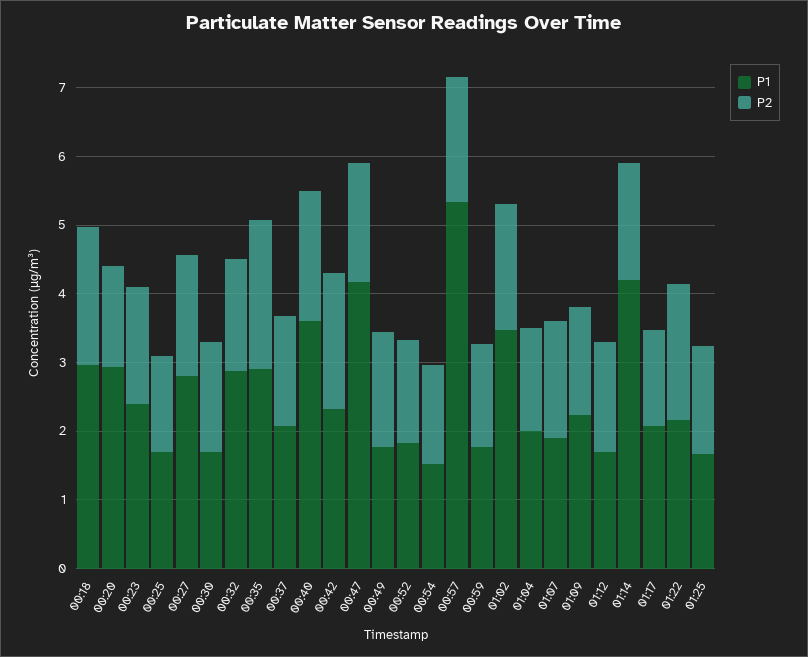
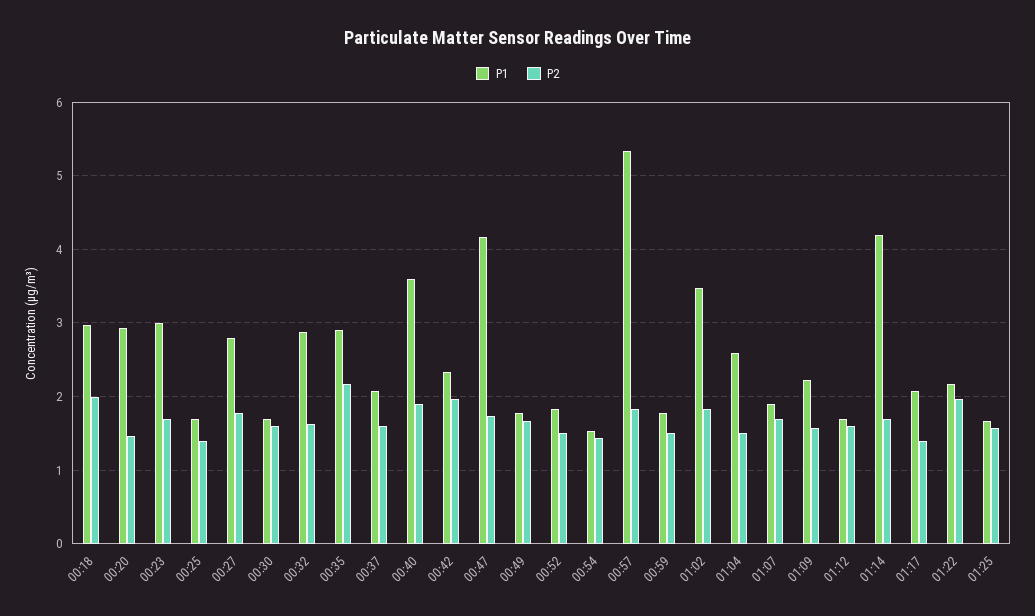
P1, 00:23: 2.4 -> 3
P1, 01:04: 2 -> 2.6

